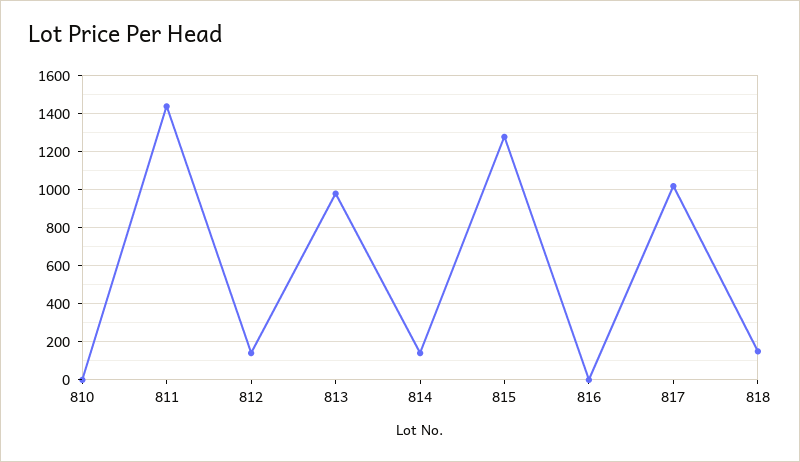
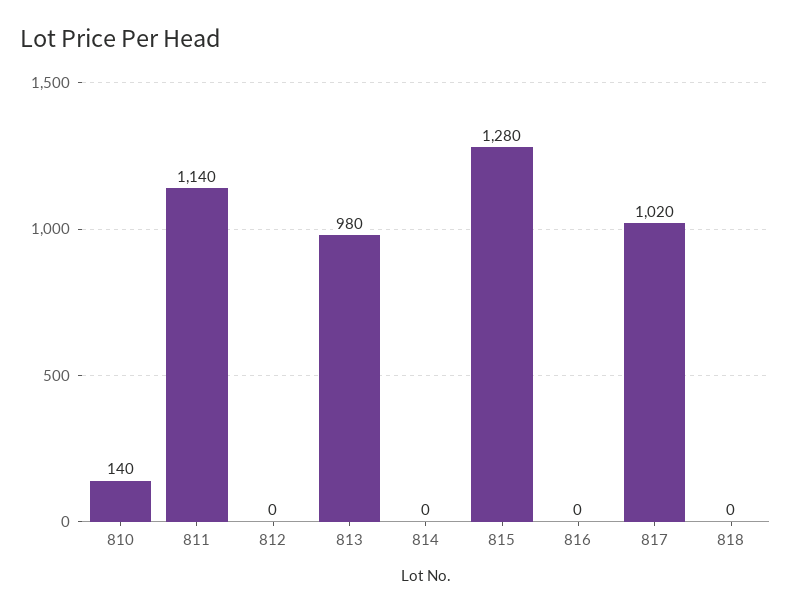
810: 0 -> 140
811: 1450 -> 1140
812: 150 -> 0
814: 150 -> 0
818: 150 -> 0

